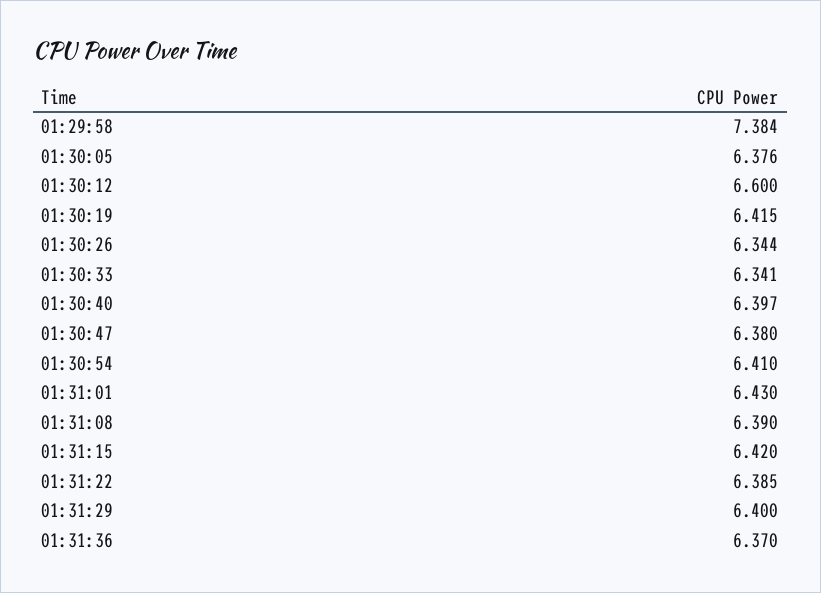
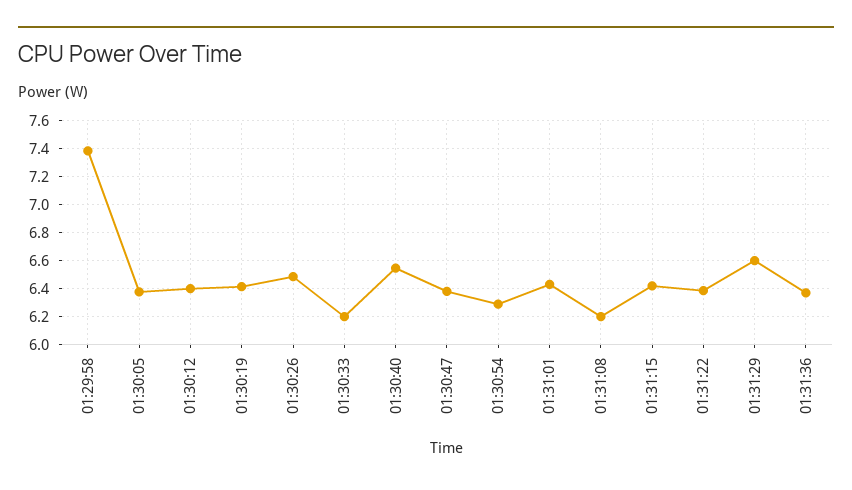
01:30:12: 6.6 -> 6.4
01:30:26: 6.344 -> 6.5
01:30:33: 6.341 -> 6.2
01:30:40: 6.397 -> 6.55
01:30:54: 6.41 -> 6.3
01:31:08: 6.39 -> 6.2
01:31:29: 6.4 -> 6.6

